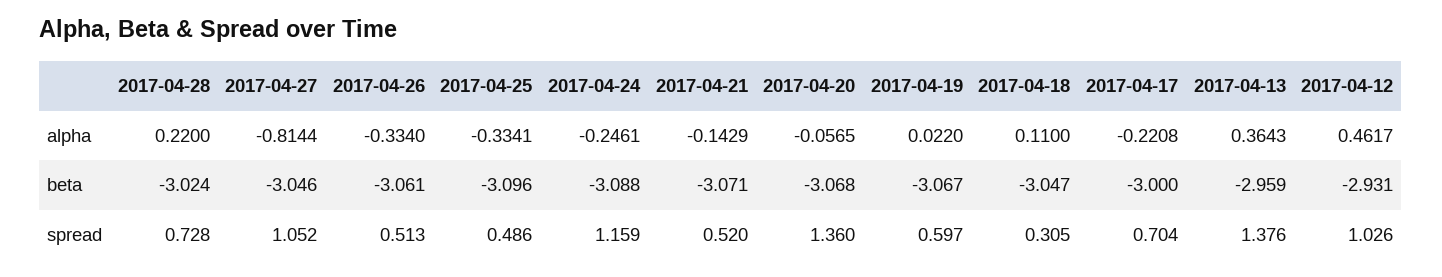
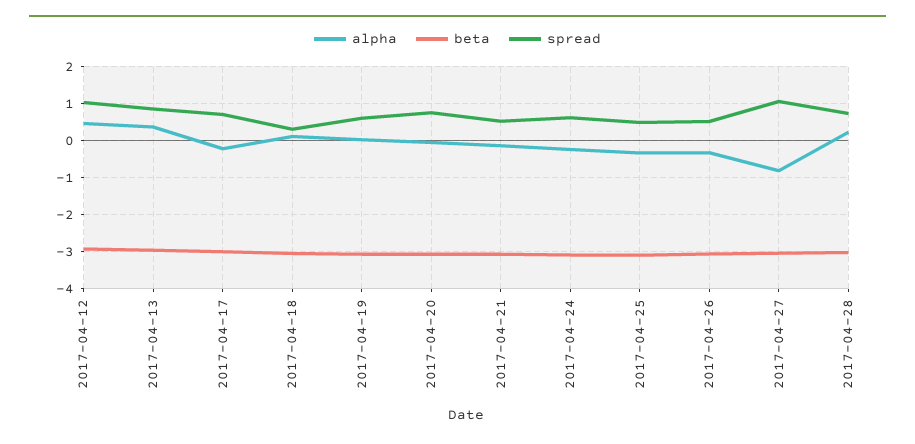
spread, 2017-04-24: 1.159 -> 0.6
spread, 2017-04-20: 1.36 -> 0.8
spread, 2017-04-13: 1.376 -> 0.8

